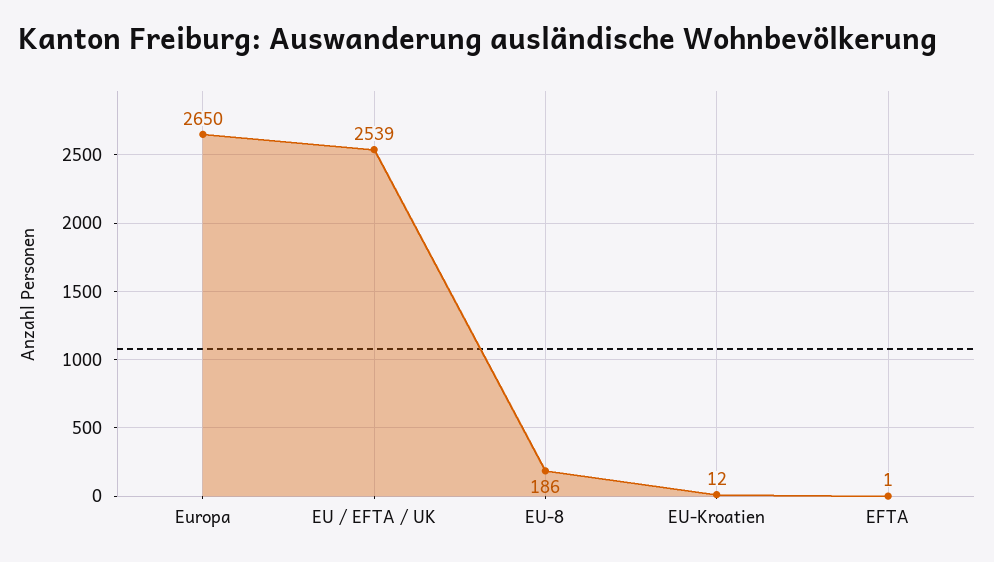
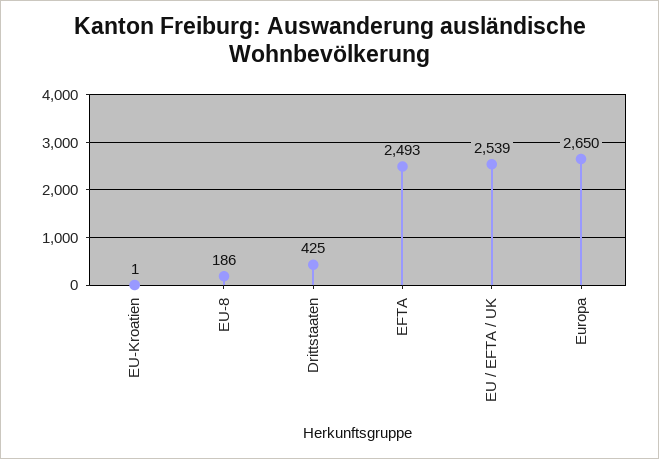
EU-Kroatien: 12 -> 1
EFTA: 1 -> 2493
Drittstaaten: none -> 425

